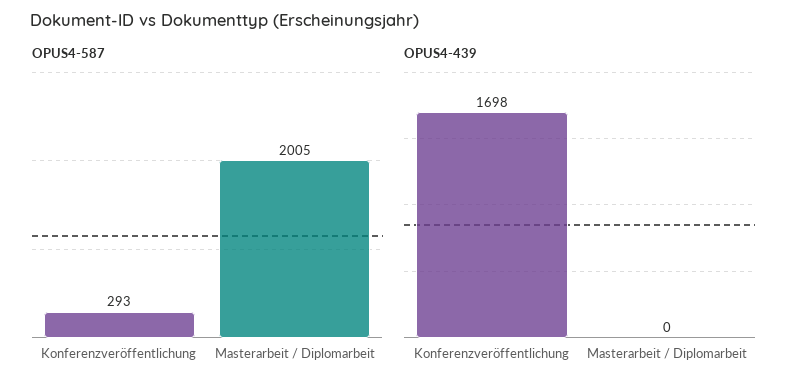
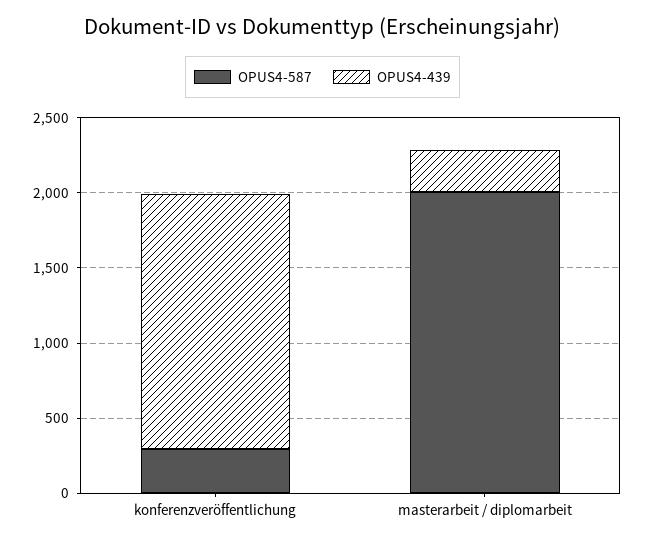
OPUS4-439, Masterarbeit / Diplomarbeit: 0 -> 300

